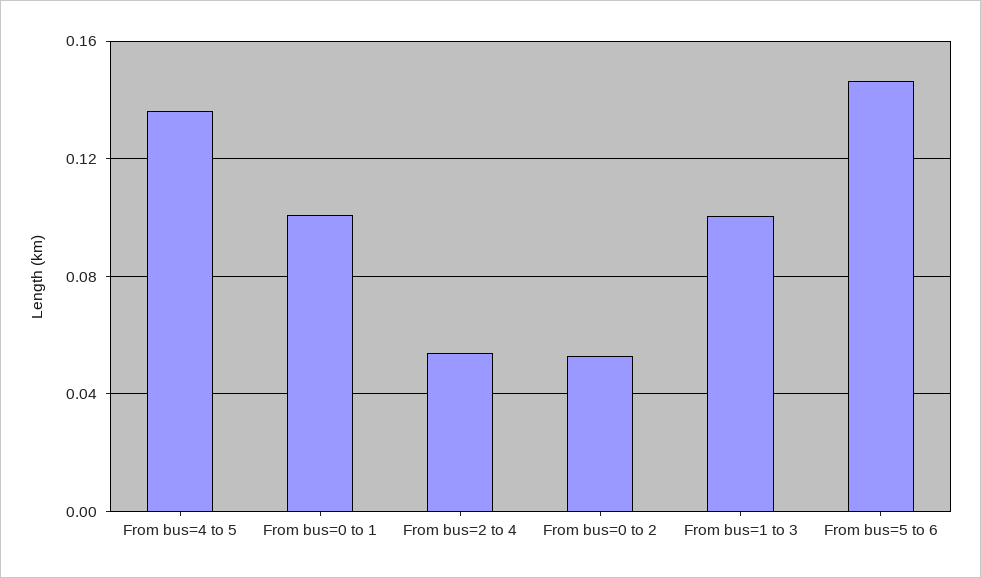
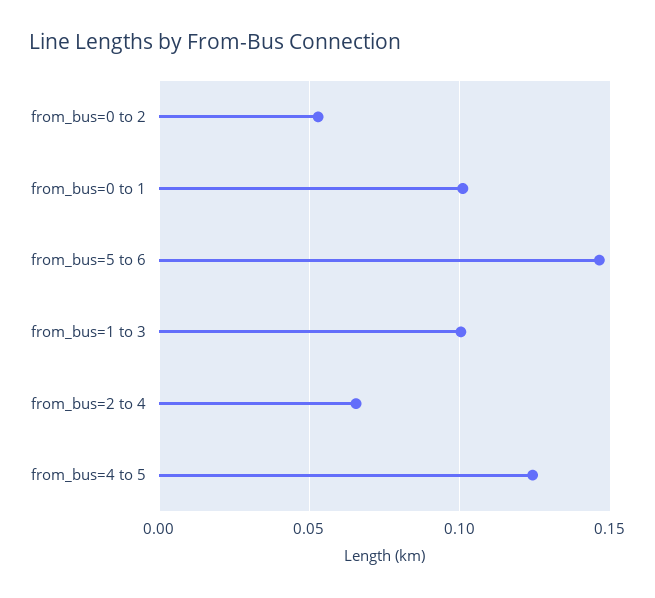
From bus=4 to 5: 0.135 -> 0.125
From bus=2 to 4: 0.055 -> 0.065

